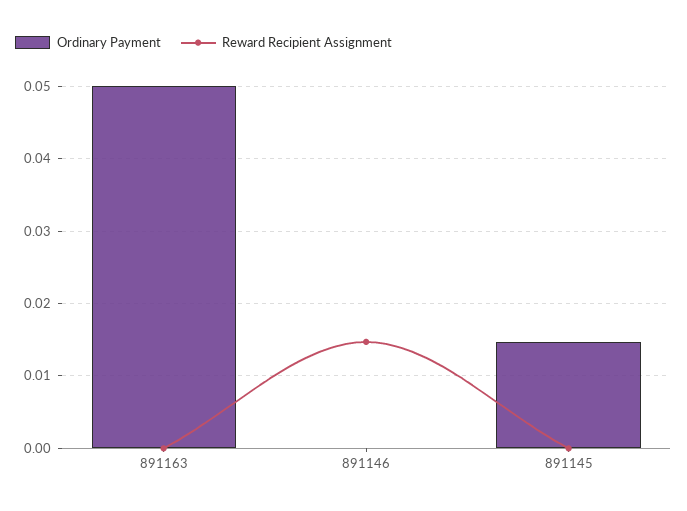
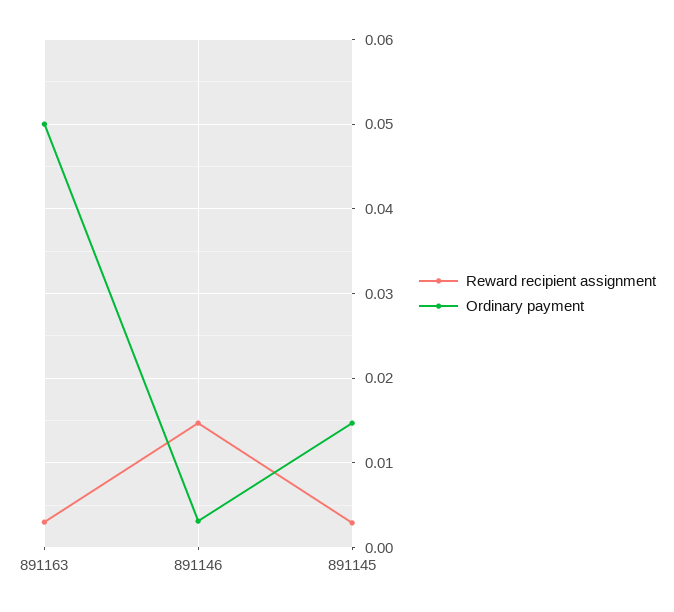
Reward Recipient Assignment, 891163: 0 -> 0.003
Ordinary Payment, 891146: 0 -> 0.003
Reward Recipient Assignment, 891145: 0 -> 0.003

